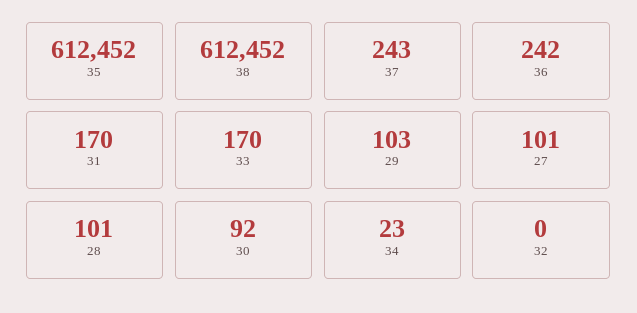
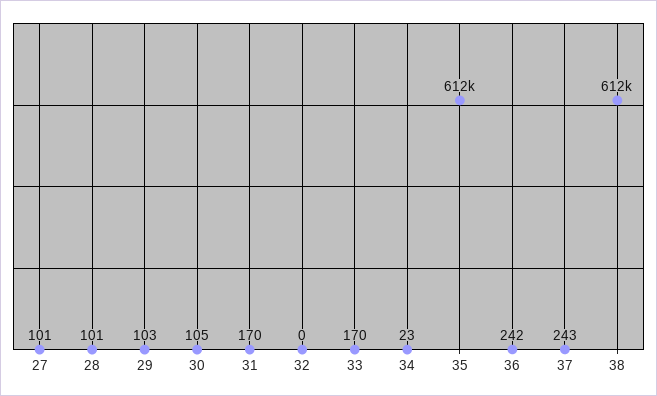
30: 92 -> 105

